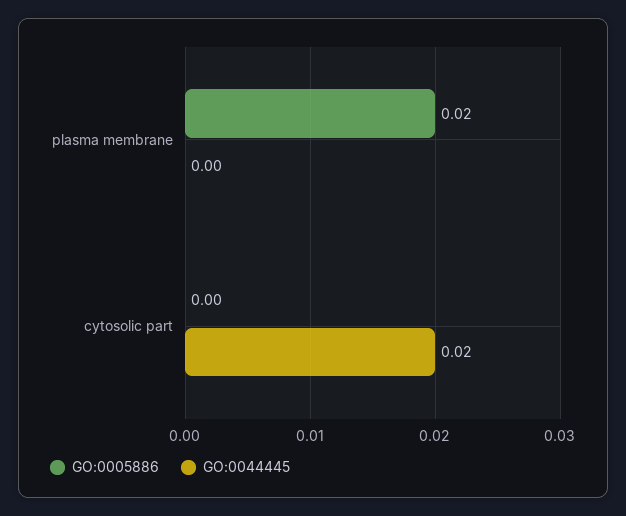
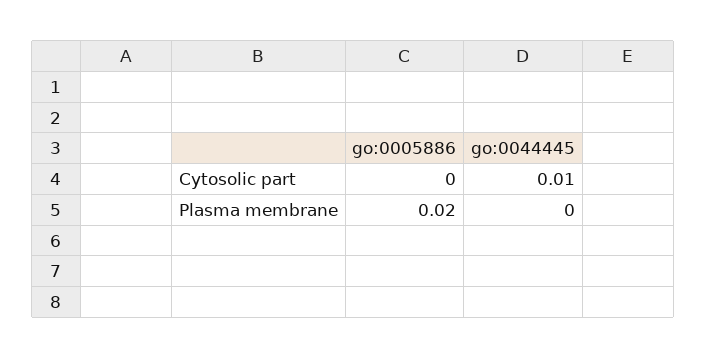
GO:0044445, cytosolic part: 0.02 -> 0.01

